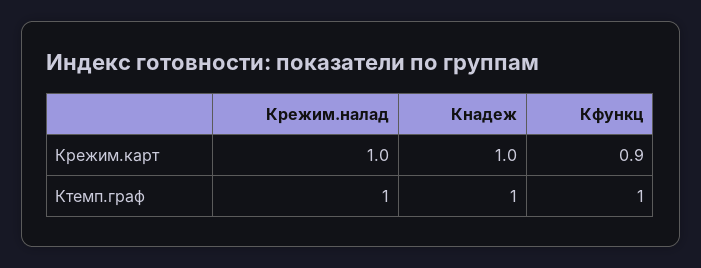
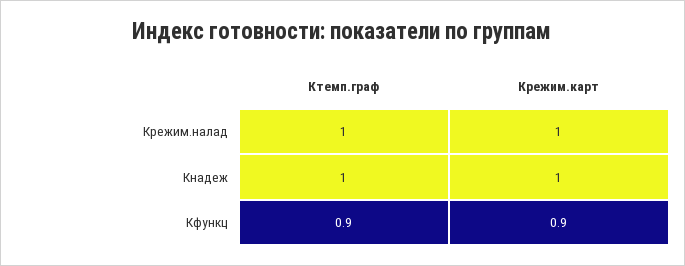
Кфункц, Ктемп.граф: 1 -> 0.9

